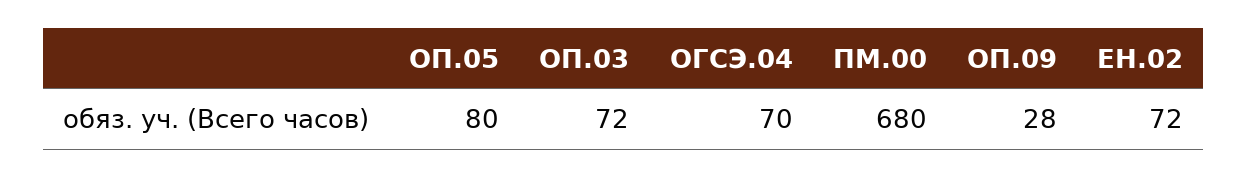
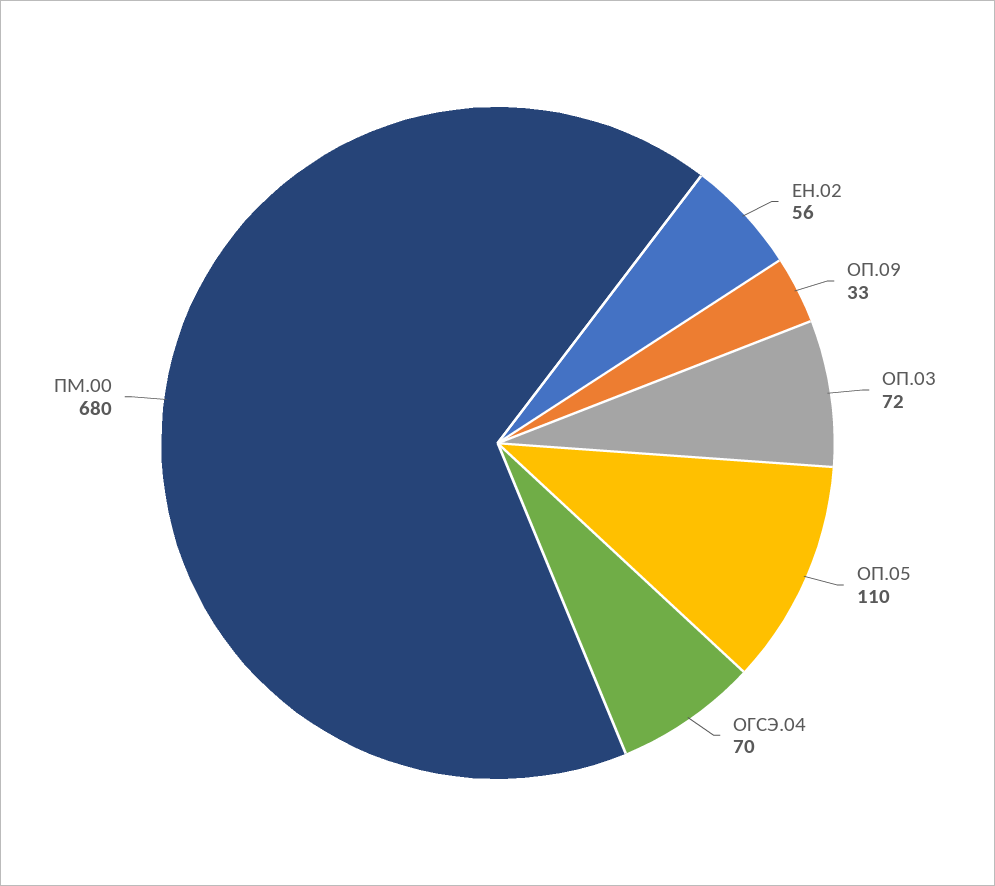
ОП.05: 80 -> 110
ОП.09: 28 -> 33
ЕН.02: 72 -> 56

